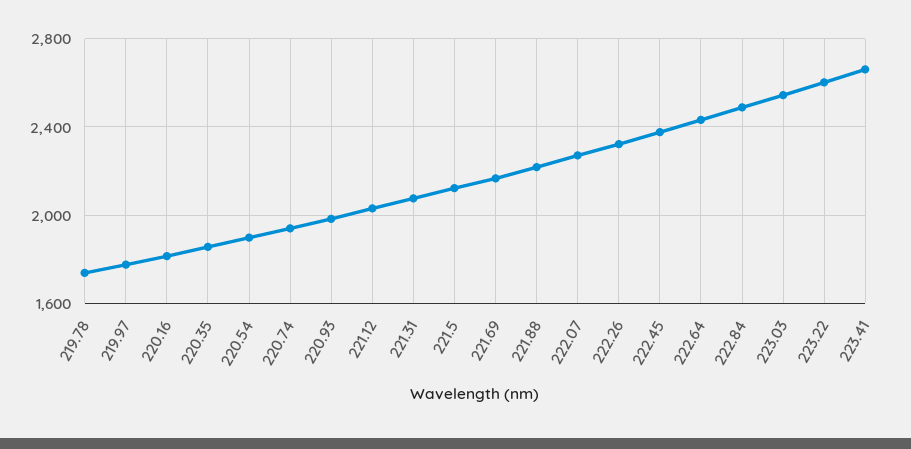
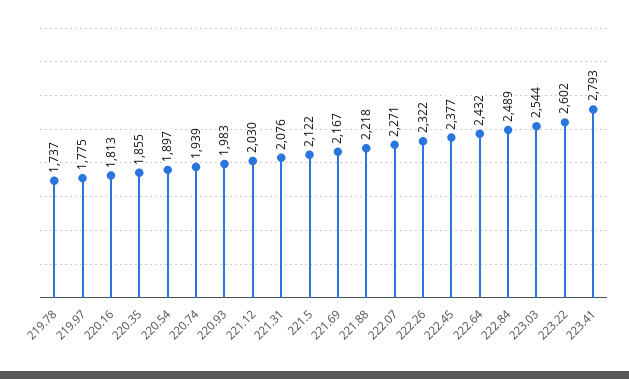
223.41: 2650 -> 2793

